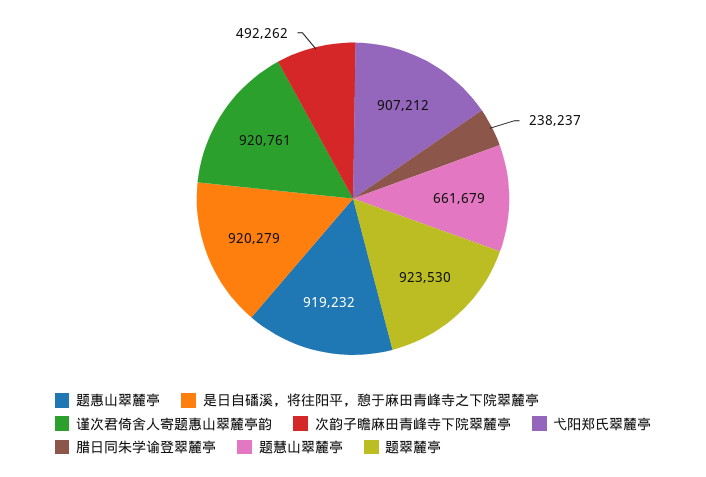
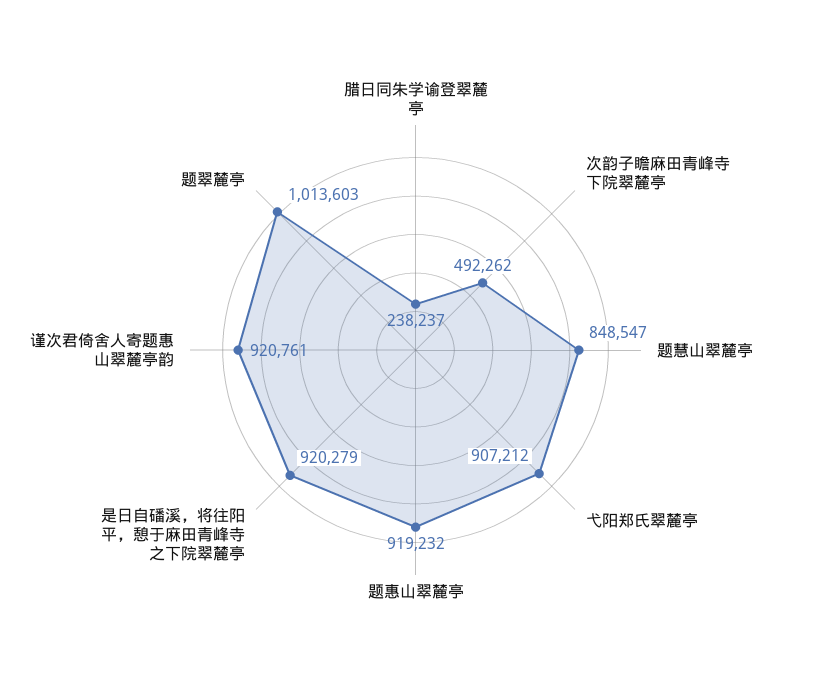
题慧山翠麓亭: 661679 -> 848547
题翠麓亭: 923530 -> 1013603

